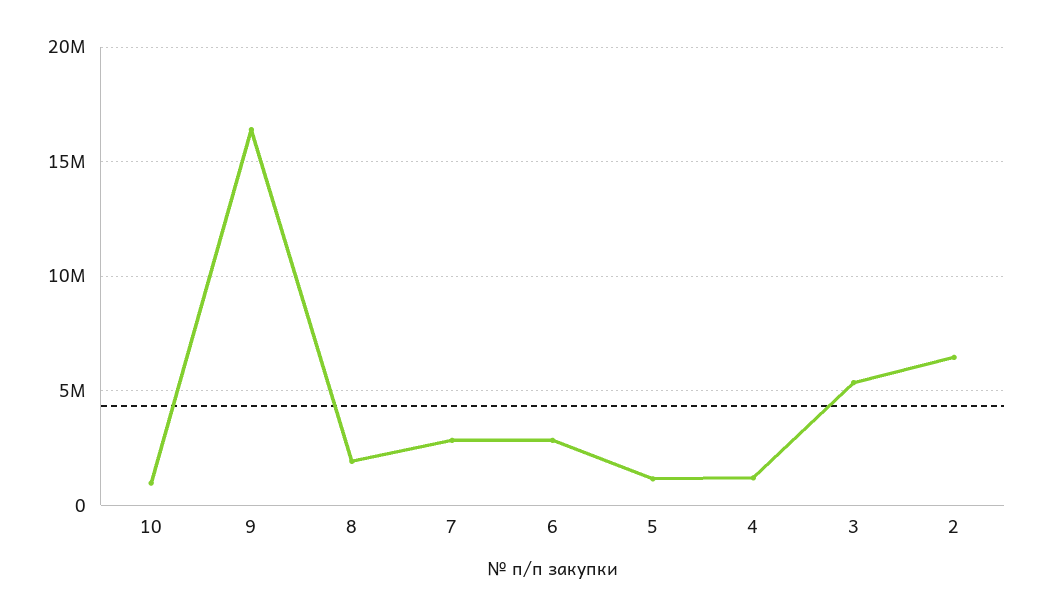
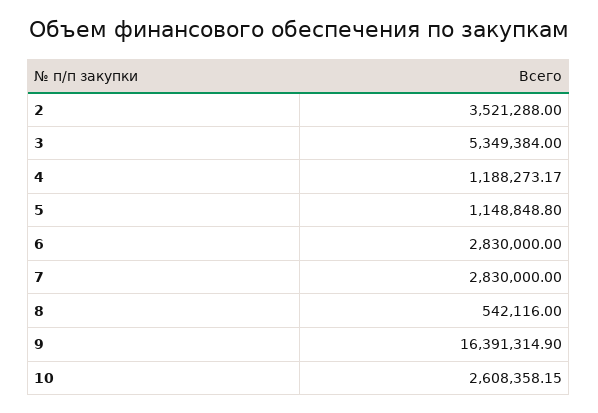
10: 1000000 -> 2608358.15
8: 2000000 -> 542116
2: 6500000 -> 3521288

